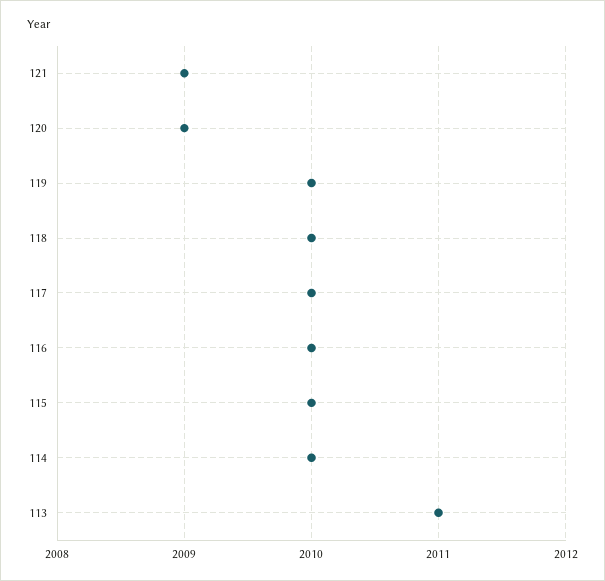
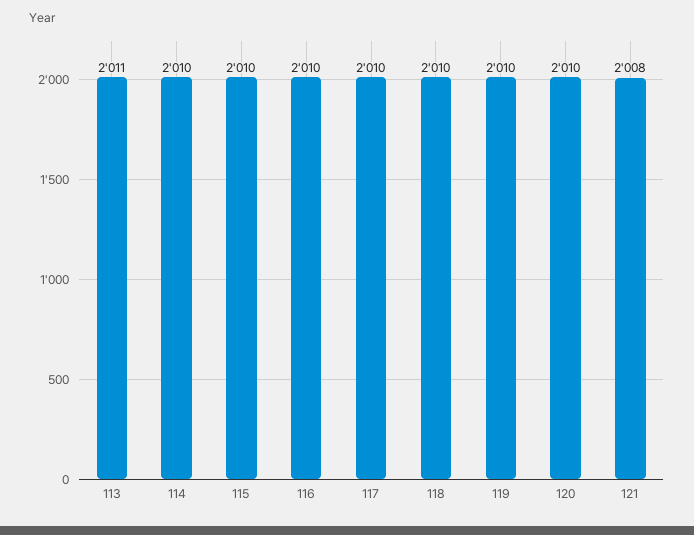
121: 2009 -> 2008
120: 2009 -> 2010

